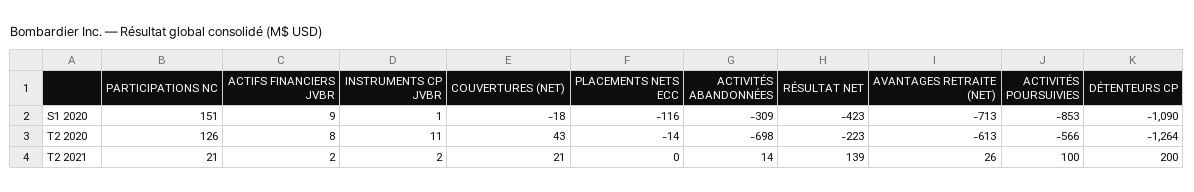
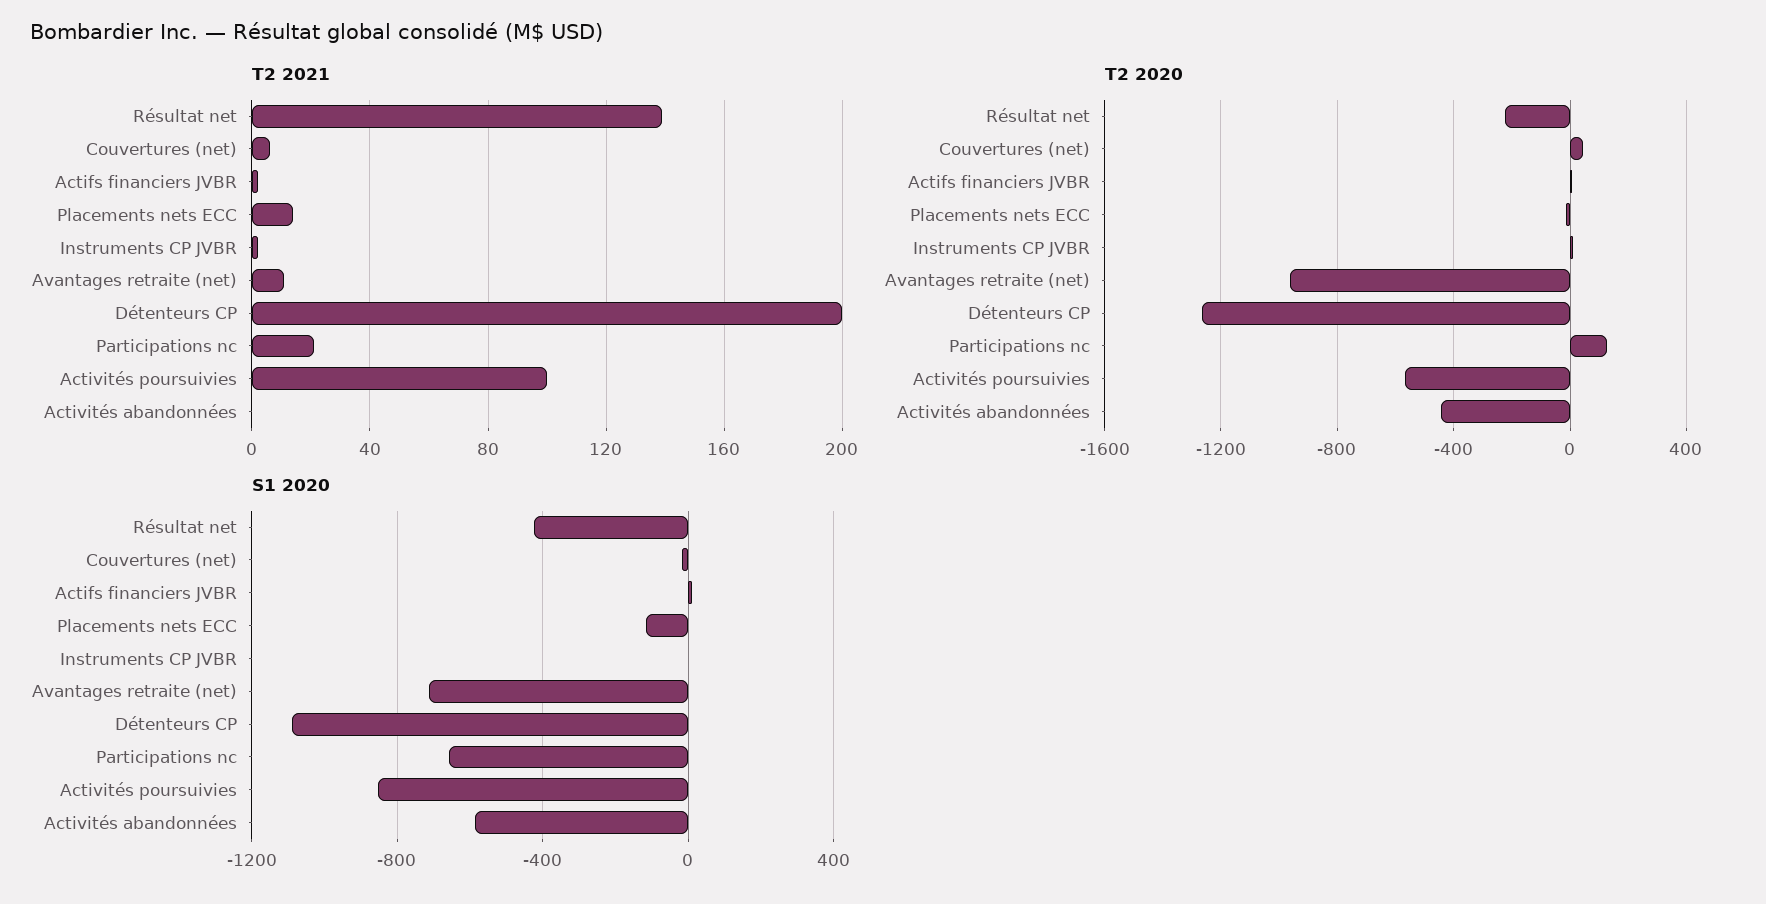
S1 2020, PARTICIPATIONS NC: 151 -> -650
S1 2020, ACTIVITÉS ABANDONNÉES: -309 -> -600
T2 2020, ACTIVITÉS ABANDONNÉES: -698 -> -450
T2 2020, AVANTAGES RETRAITE (NET): -613 -> -950
T2 2021, COUVERTURES (NET): 21 -> 5
T2 2021, PLACEMENTS NETS ECC: 0 -> 15
T2 2021, ACTIVITÉS ABANDONNÉES: 14 -> 0
T2 2021, AVANTAGES RETRAITE (NET): 26 -> 10

